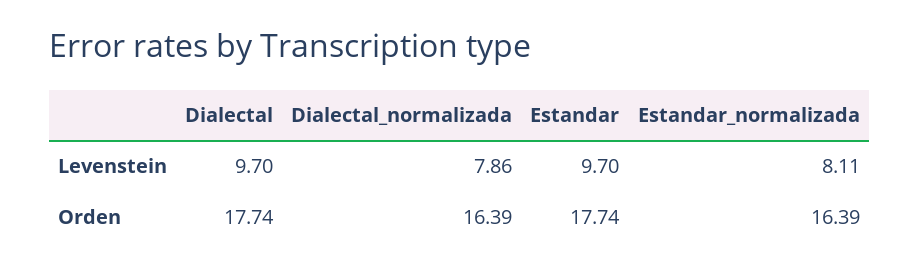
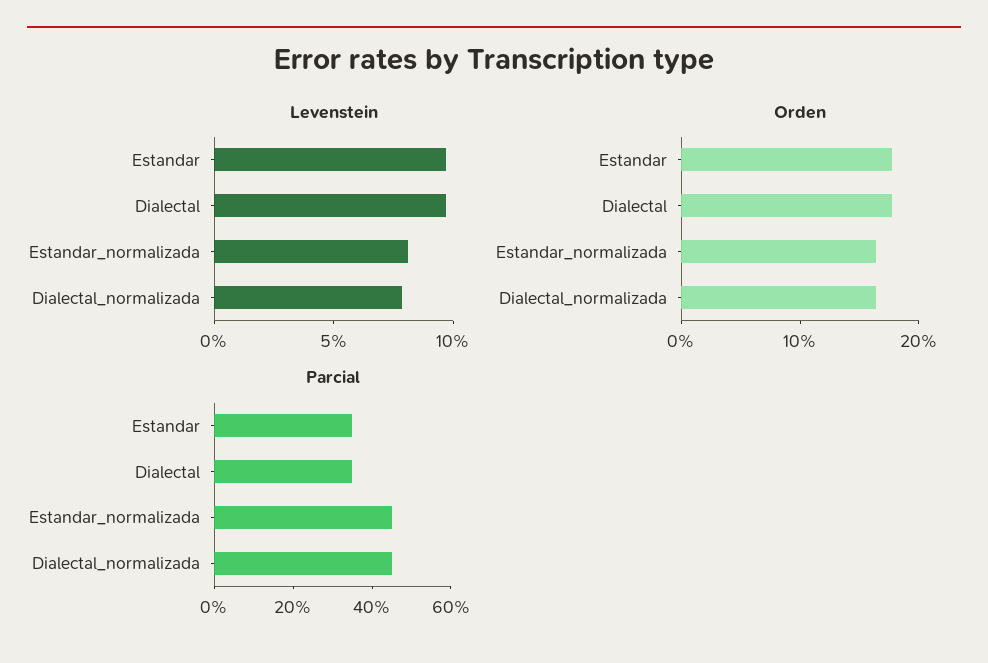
Parcial, Estandar: none -> 35
Parcial, Dialectal: none -> 35
Parcial, Estandar_normalizada: none -> 45
Parcial, Dialectal_normalizada: none -> 45

